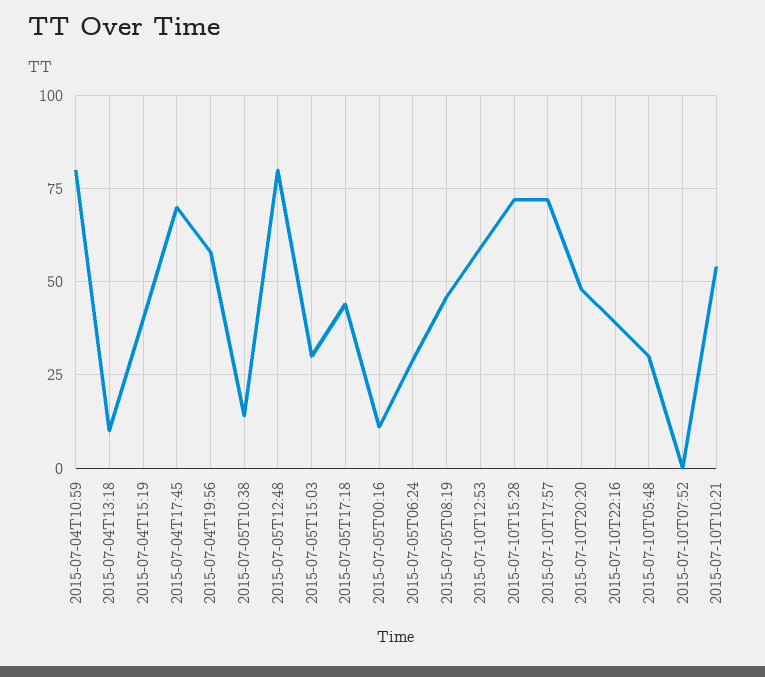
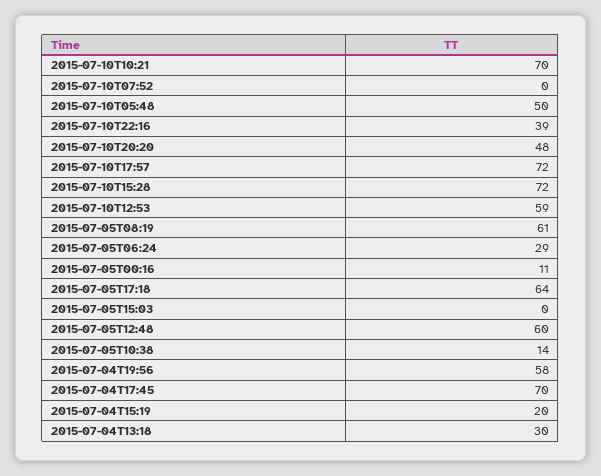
2015-07-04T10:59: 80 -> none
2015-07-04T13:18: 10 -> 30
2015-07-04T15:19: 40 -> 20
2015-07-05T12:48: 80 -> 60
2015-07-05T15:03: 30 -> 0
2015-07-05T17:18: 45 -> 64
2015-07-05T08:19: 45 -> 61
2015-07-10T05:48: 30 -> 50
2015-07-10T10:21: 55 -> 70

